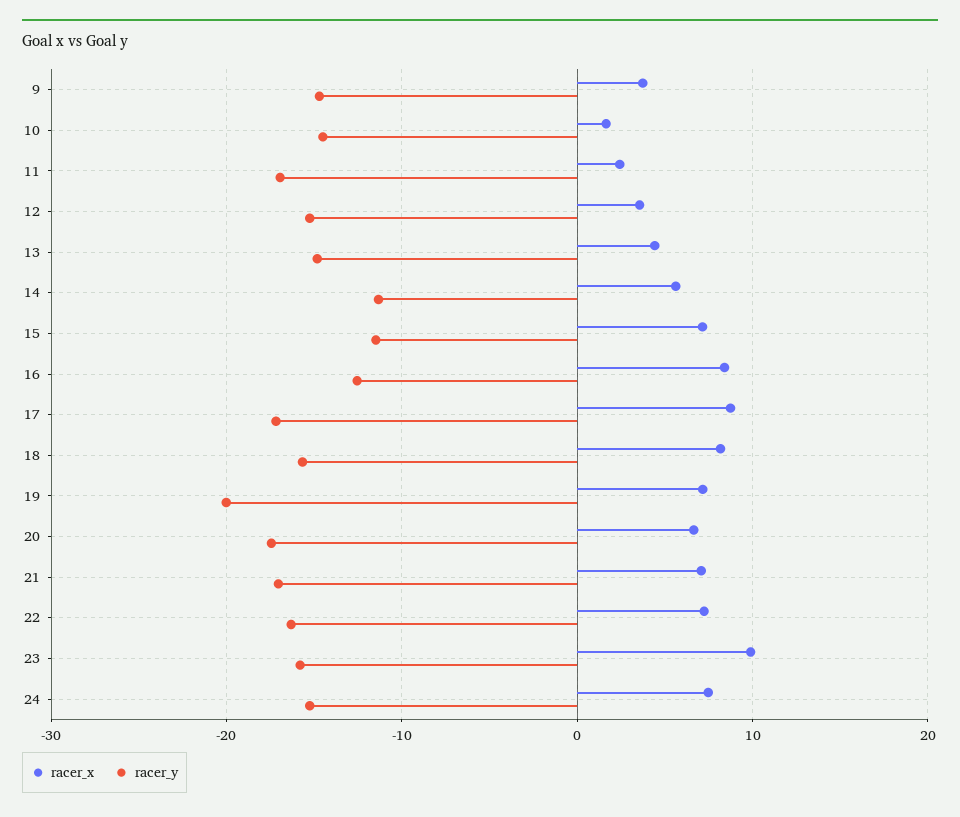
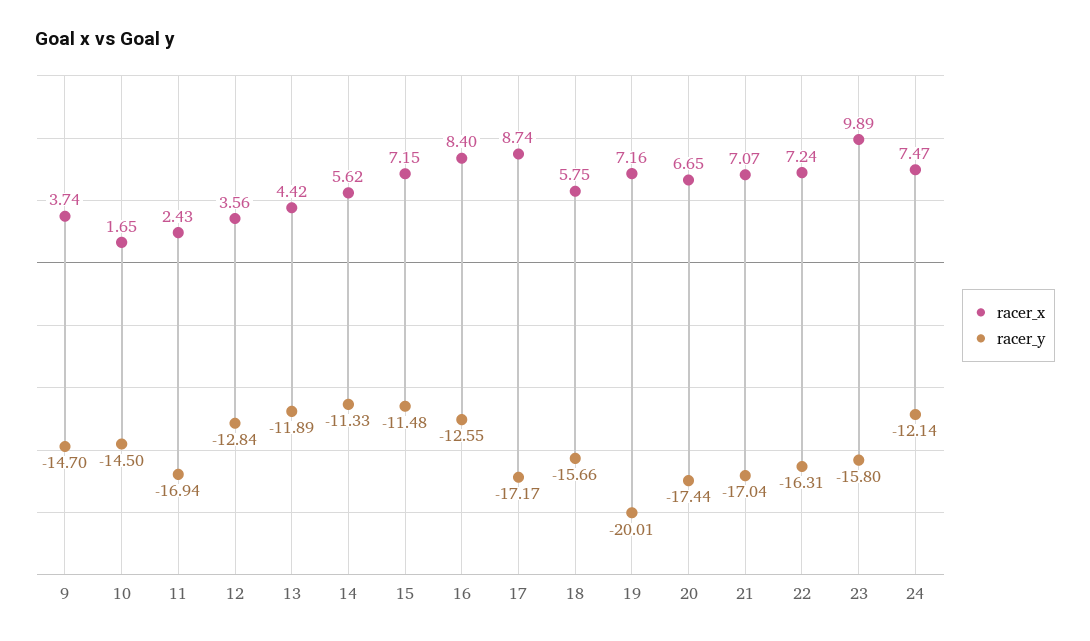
racer_y, 12: -15 -> -12.84
racer_y, 13: -15 -> -11.89
racer_x, 18: 8 -> 5.75
racer_y, 24: -15 -> -12.14

